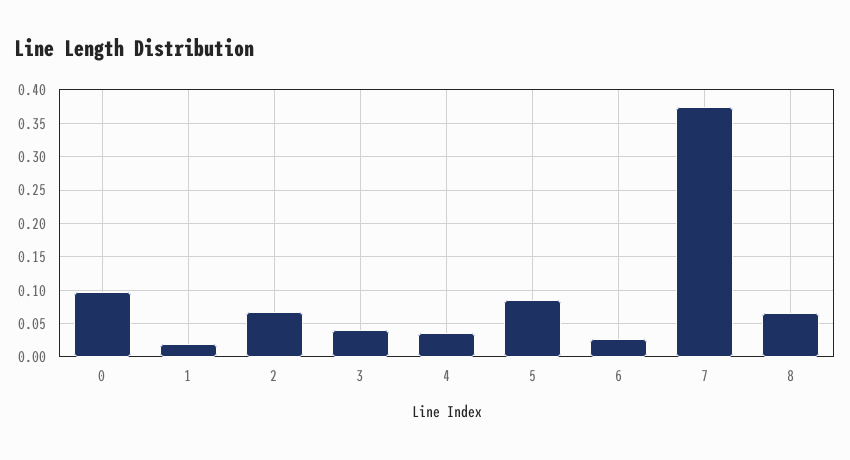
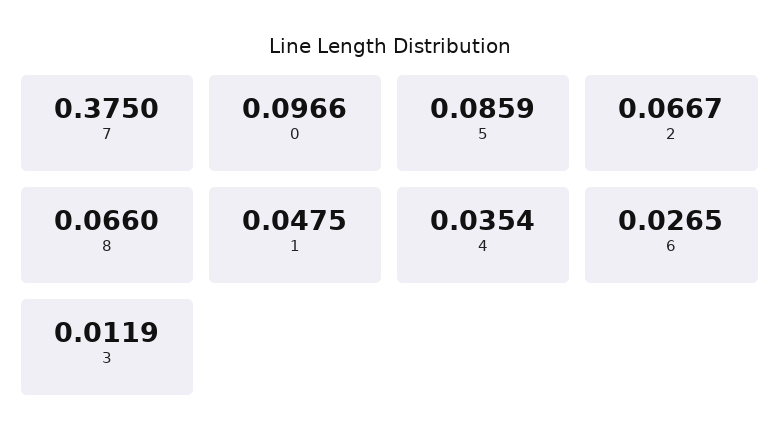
1: 0.02 -> 0.0475
3: 0.04 -> 0.0119

